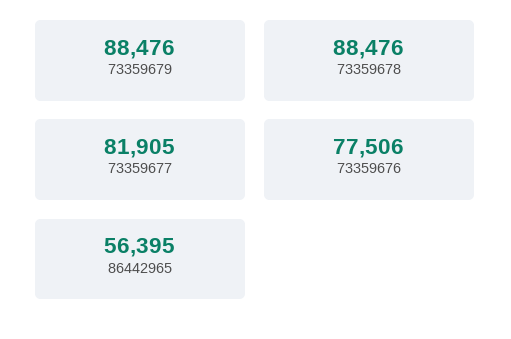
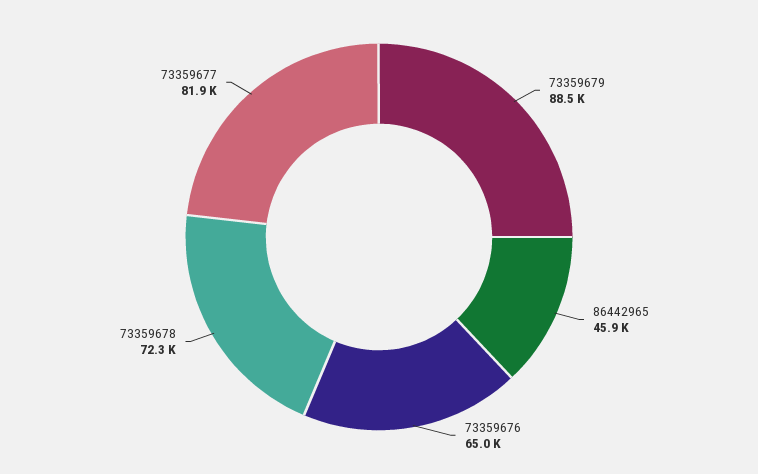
73359678: 88476 -> 72300
73359676: 77506 -> 65000
86442965: 56395 -> 45900

